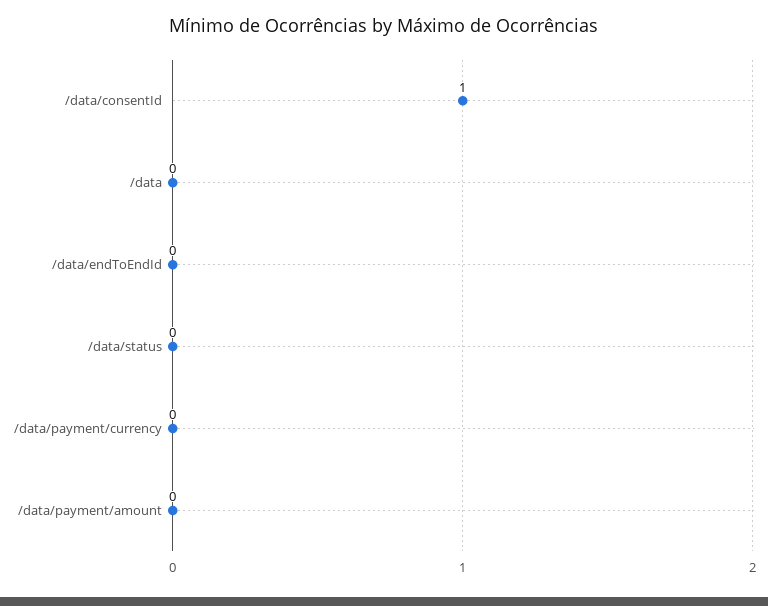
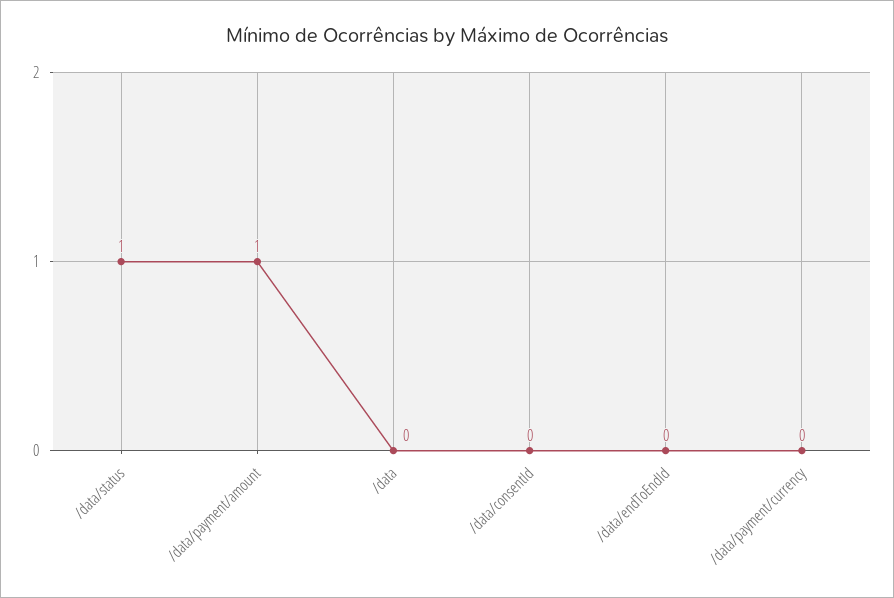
/data/consentId: 1 -> 0
/data/status: 0 -> 1
/data/payment/amount: 0 -> 1

